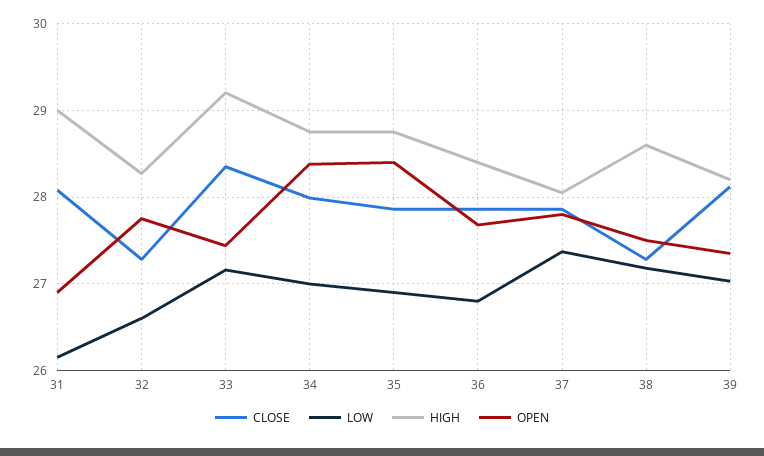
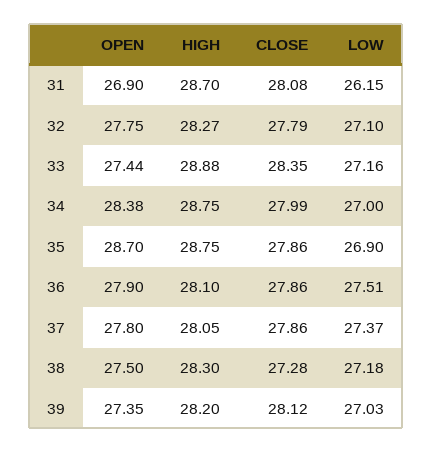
HIGH, 31: 29 -> 28.7
CLOSE, 32: 27.3 -> 27.79
LOW, 32: 26.6 -> 27.1
HIGH, 33: 29.2 -> 28.88
OPEN, 35: 28.4 -> 28.7
LOW, 36: 26.8 -> 27.51
HIGH, 36: 28.4 -> 28.1
OPEN, 36: 27.7 -> 27.9
HIGH, 38: 28.6 -> 28.3

